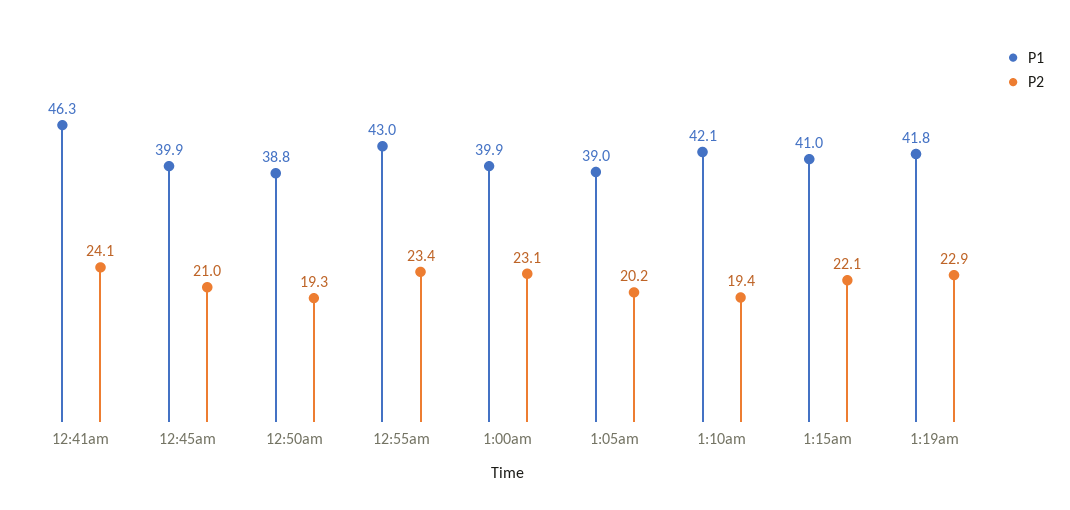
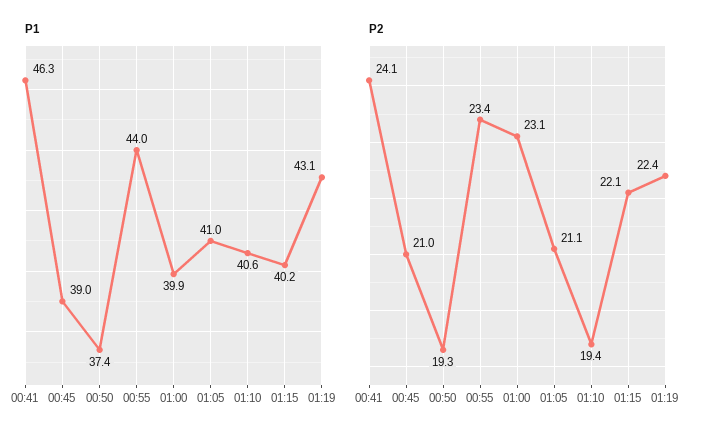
P1, 12:45am: 39.9 -> 39
P1, 12:50am: 38.8 -> 37.4
P1, 12:55am: 43 -> 44
P1, 1:05am: 39 -> 41
P2, 1:05am: 20.2 -> 21.1
P1, 1:10am: 42.1 -> 40.6
P1, 1:15am: 41 -> 40.2
P1, 1:19am: 41.8 -> 43.1
P2, 1:19am: 22.9 -> 22.4

